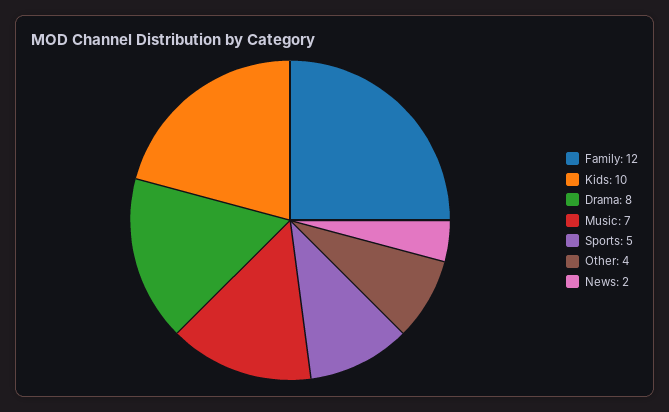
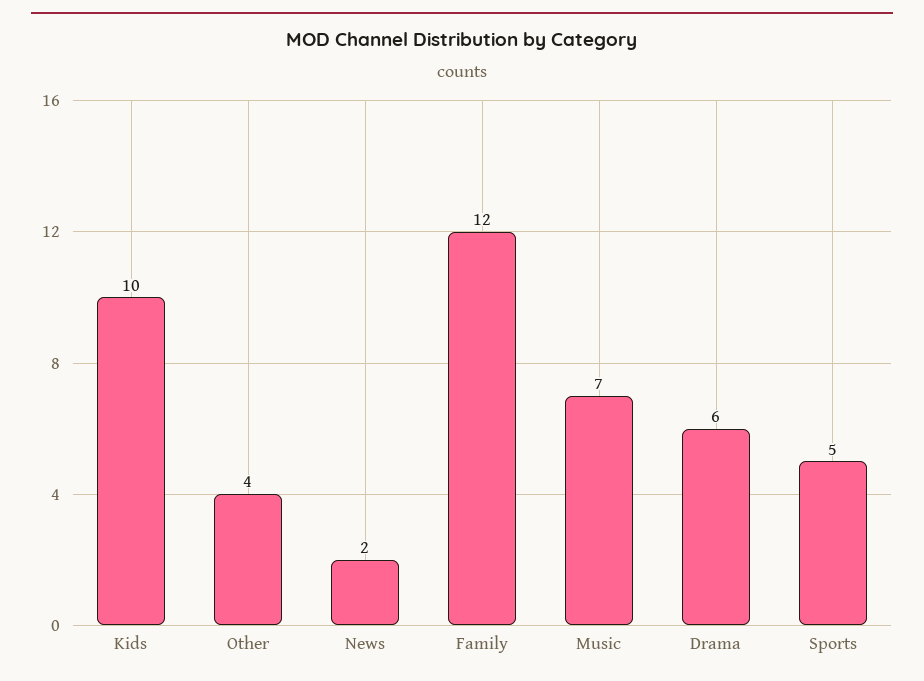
Drama: 8 -> 6

